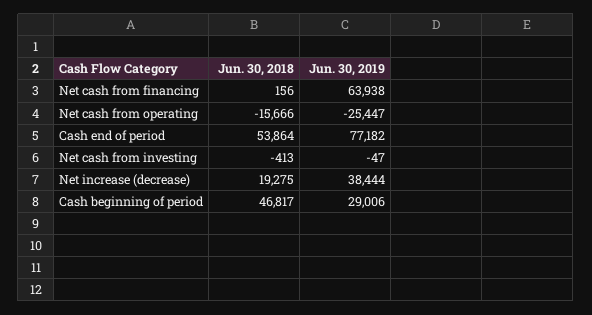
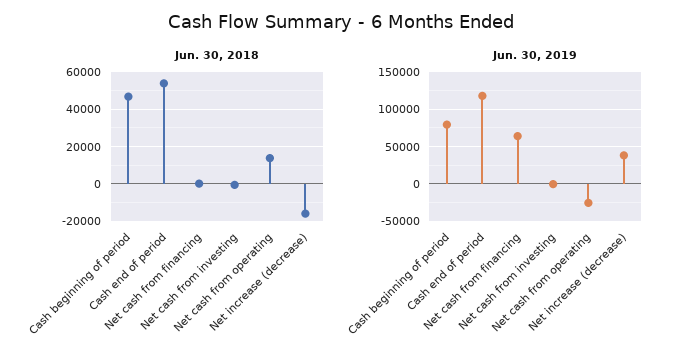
Jun. 30, 2018, Net cash from operating: -15666 -> 15000
Jun. 30, 2019, Cash end of period: 77182 -> 120000
Jun. 30, 2018, Net increase (decrease): 19275 -> -15000
Jun. 30, 2019, Cash beginning of period: 29006 -> 80000

